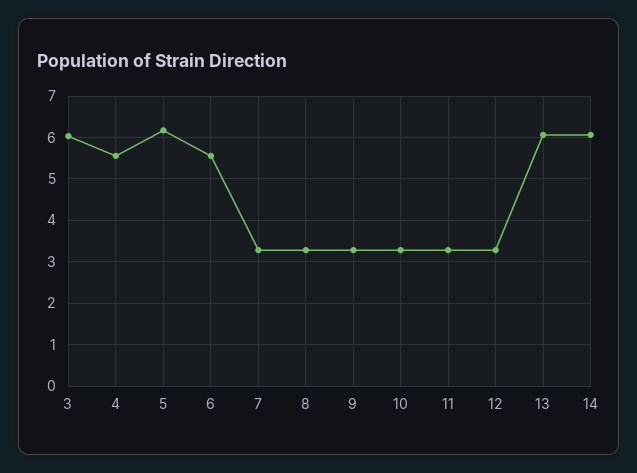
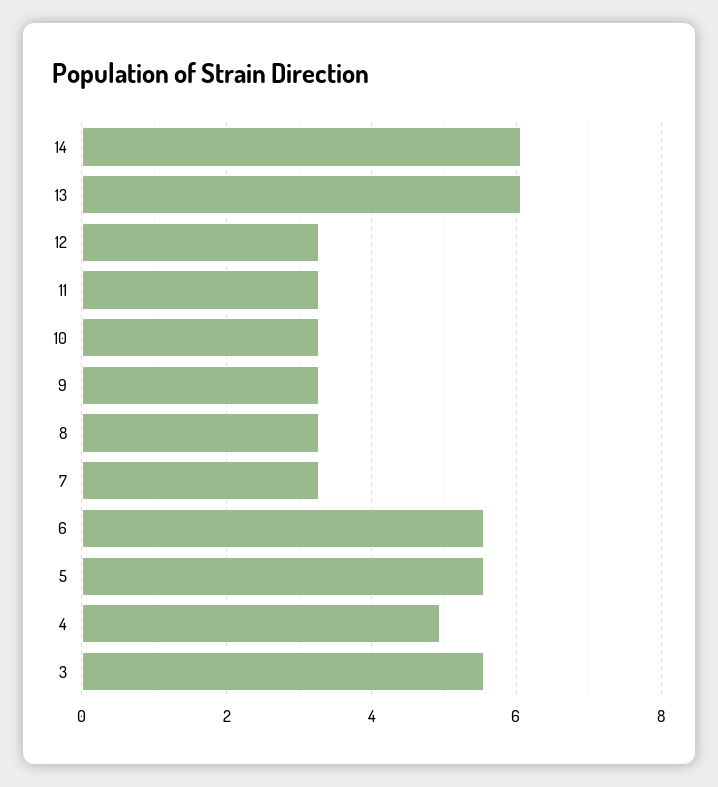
3: 6 -> 5.6
4: 5.6 -> 5
5: 6.2 -> 5.6

